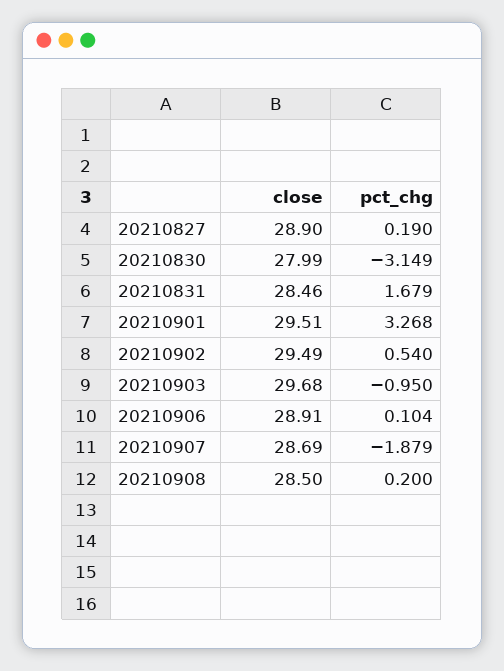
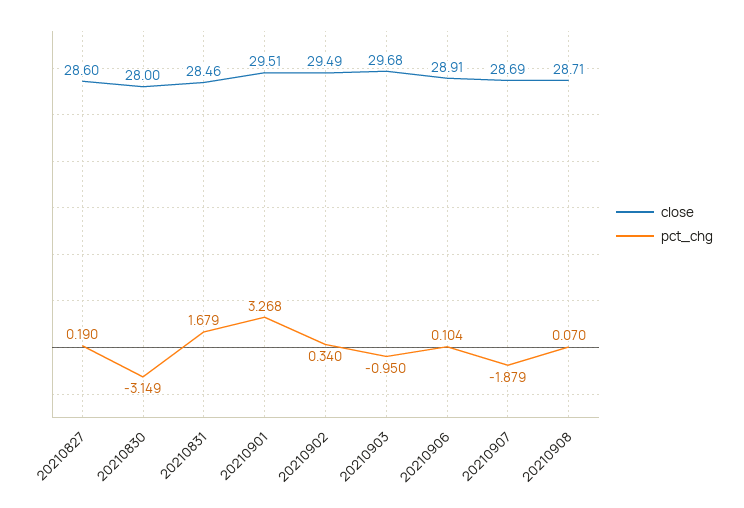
close, 20210827: 28.9 -> 28.6
close, 20210830: 27.99 -> 28
pct_chg, 20210902: 0.54 -> 0.34
close, 20210908: 28.5 -> 28.71
pct_chg, 20210908: 0.2 -> 0.07

